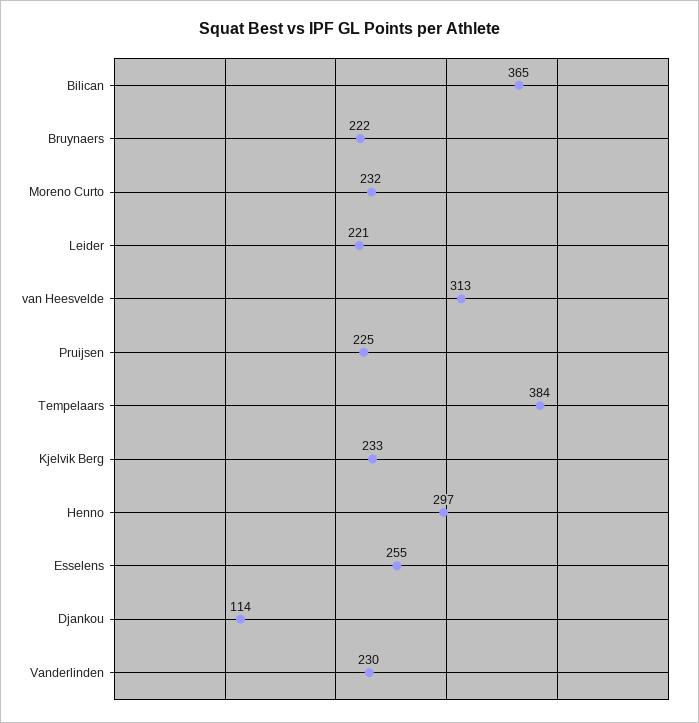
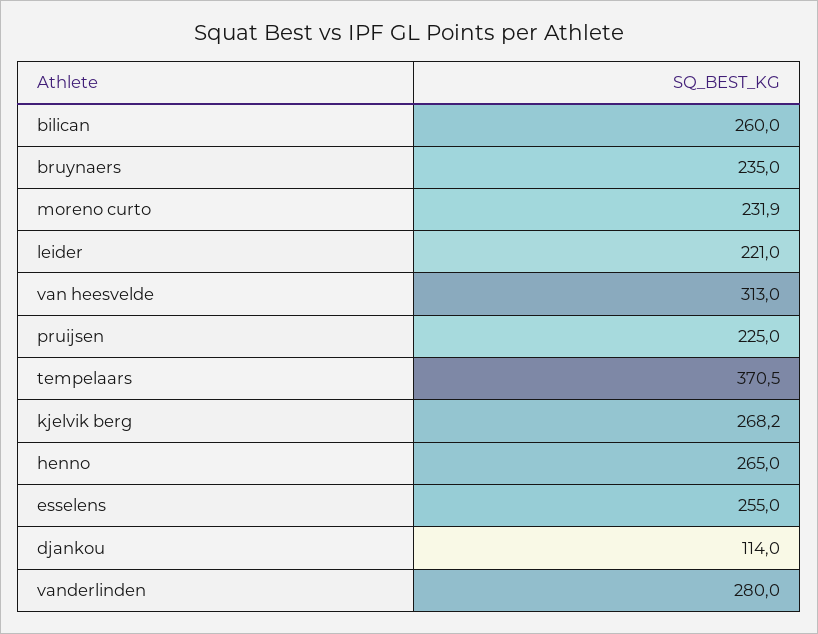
Bilican: 365 -> 260
Bruynaers: 222 -> 235
Tempelaars: 384 -> 370.5
Kjelvik Berg: 233 -> 268.2
Henno: 297 -> 265
Vanderlinden: 230 -> 280

